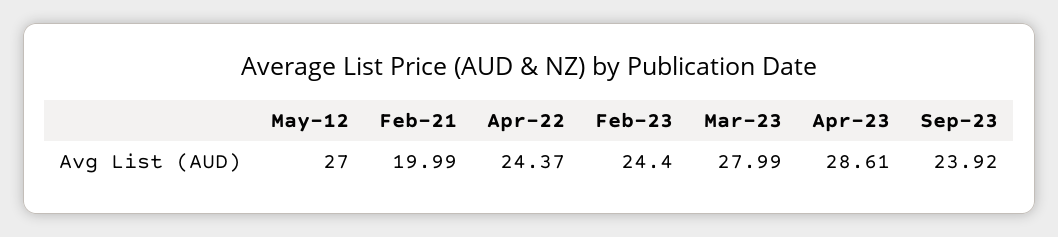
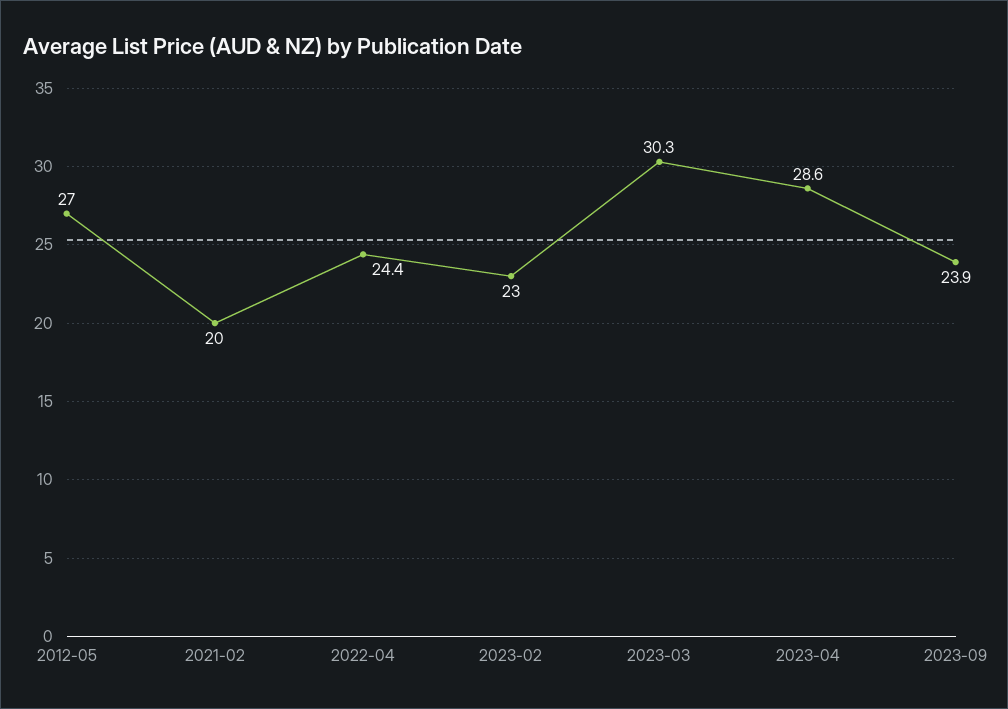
Feb-23: 24.4 -> 23
Mar-23: 27.99 -> 30.3

